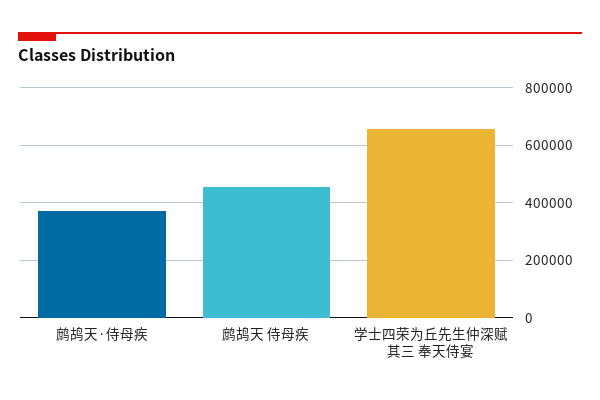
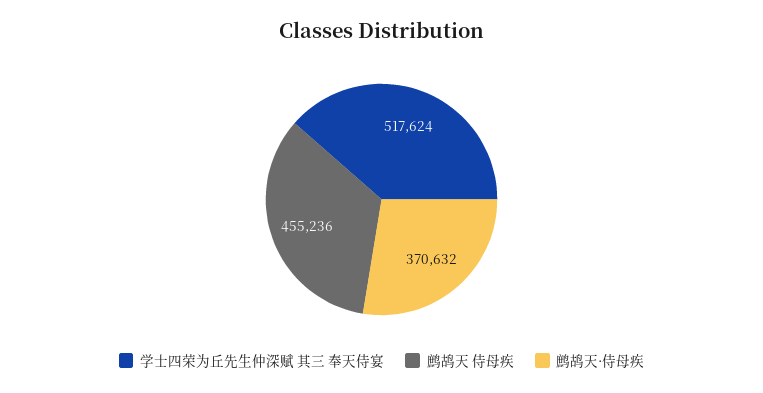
学士四荣为丘先生仲深赋 其三 奉天侍宴: 650000 -> 517624

